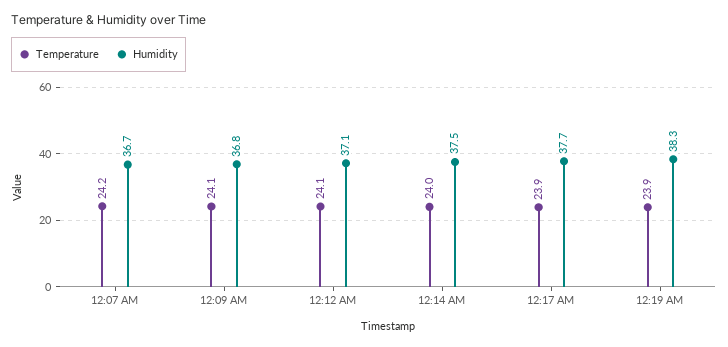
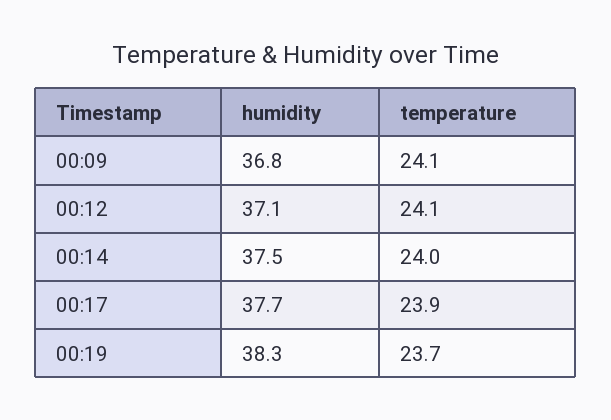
Temperature, 12:07 AM: 24.2 -> none
Humidity, 12:07 AM: 36.7 -> none
Temperature, 12:19 AM: 23.9 -> 23.7

